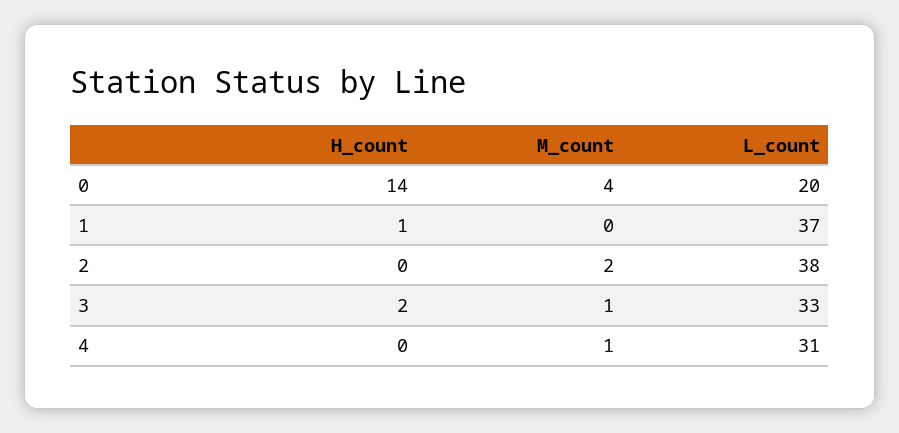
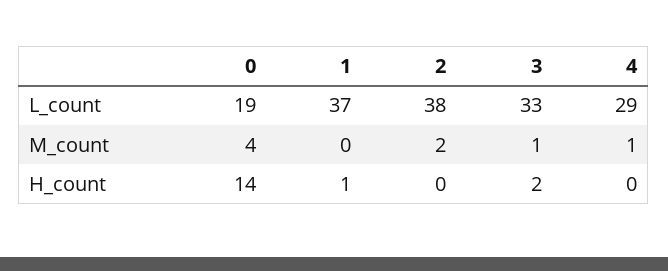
L_count, 0: 20 -> 19
L_count, 4: 31 -> 29

